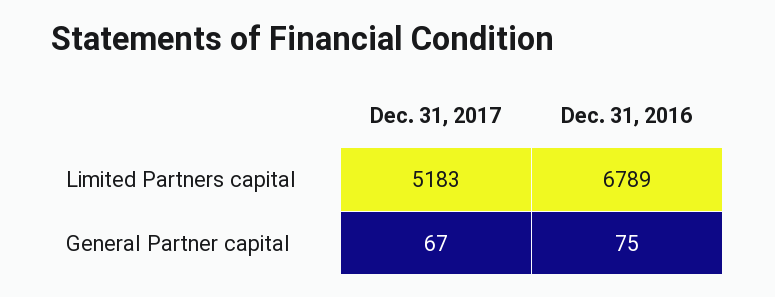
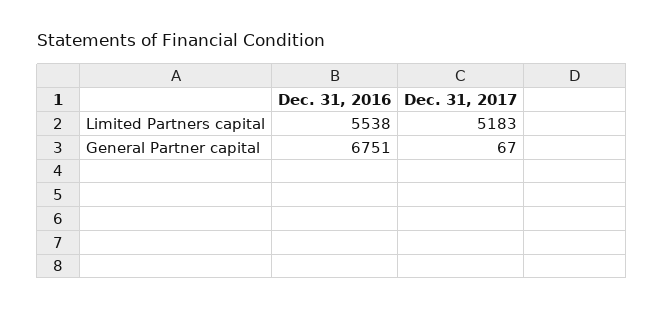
Dec. 31, 2016, Limited Partners capital: 6789 -> 5538
Dec. 31, 2016, General Partner capital: 75 -> 6751

